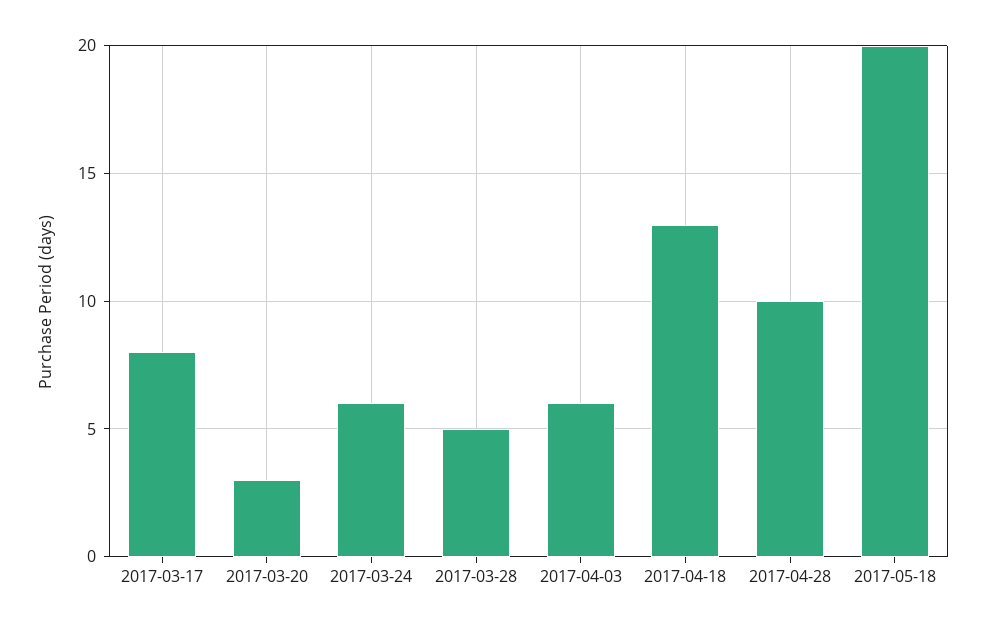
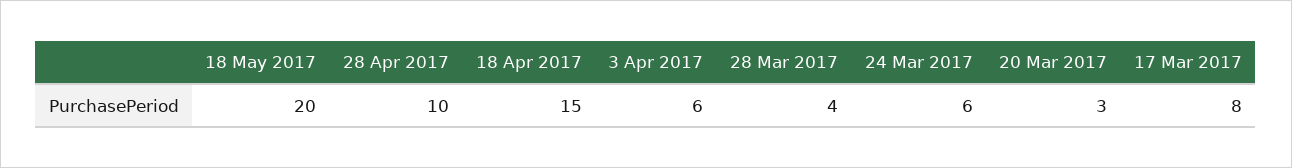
2017-03-28: 5 -> 4
2017-04-18: 13 -> 15

